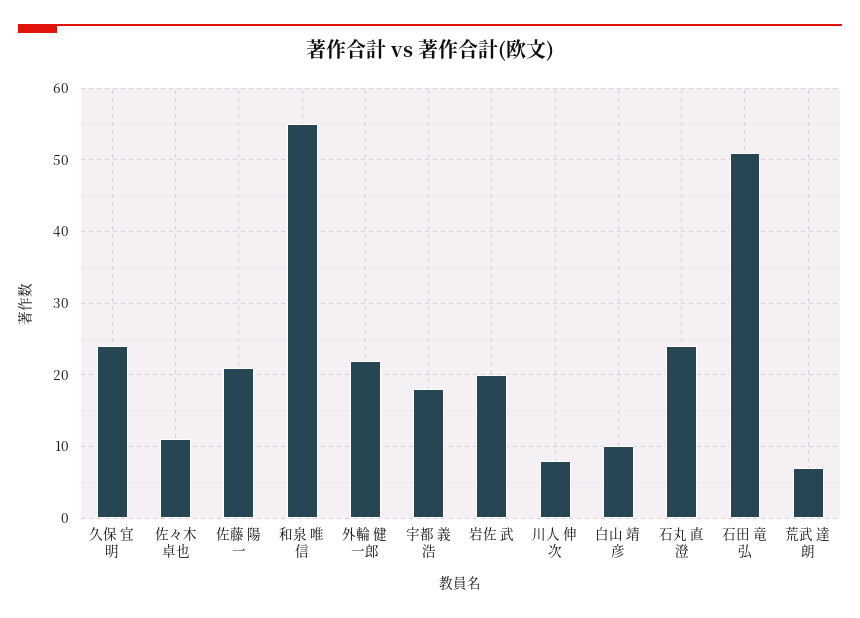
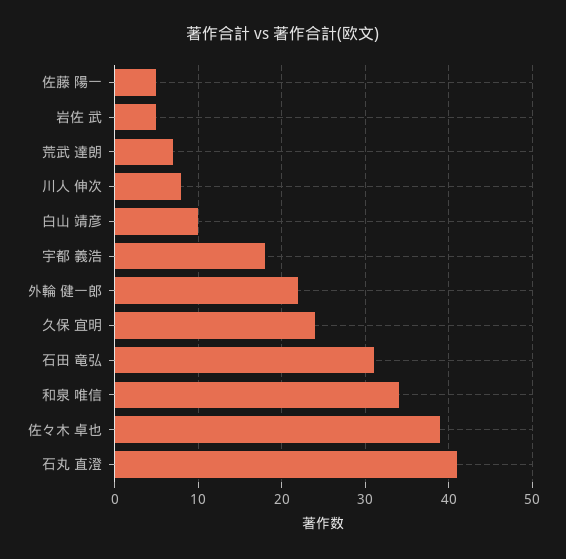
佐々木 卓也: 11 -> 39
佐藤 陽一: 21 -> 5
和泉 唯信: 55 -> 34
岩佐 武: 20 -> 5
石丸 直澄: 24 -> 41
石田 竜弘: 51 -> 31

